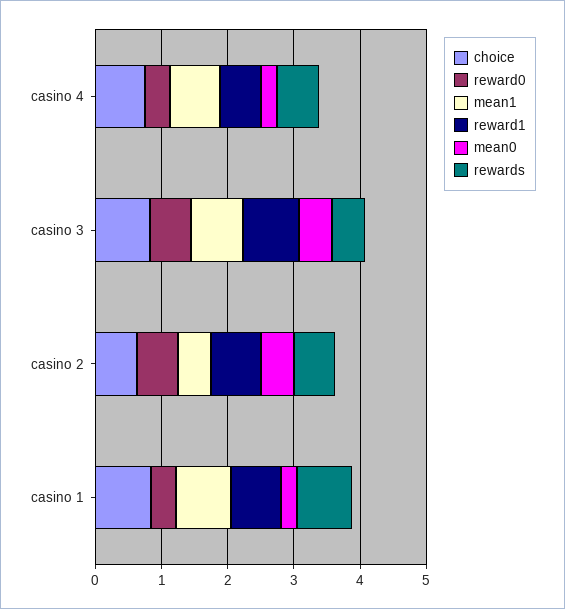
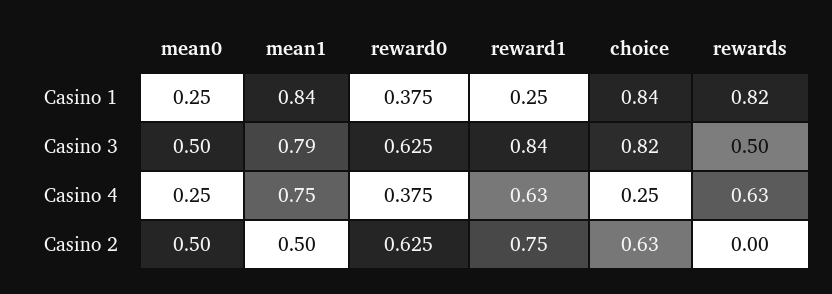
choice, casino 4: 0.8 -> 0.25
rewards, casino 2: 0.6 -> 0
reward1, casino 1: 0.8 -> 0.25

